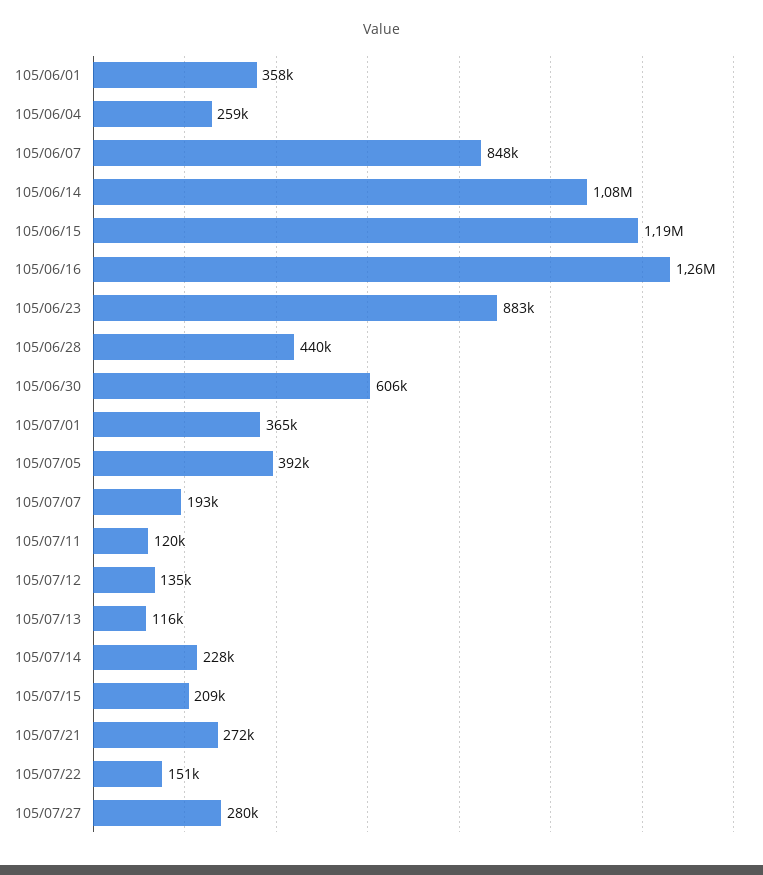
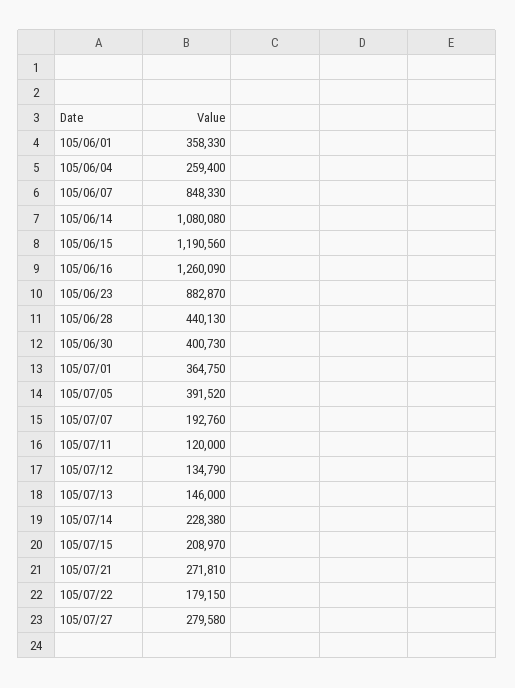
105/06/30: 606000 -> 400730
105/07/13: 116000 -> 146000
105/07/22: 151000 -> 179150

